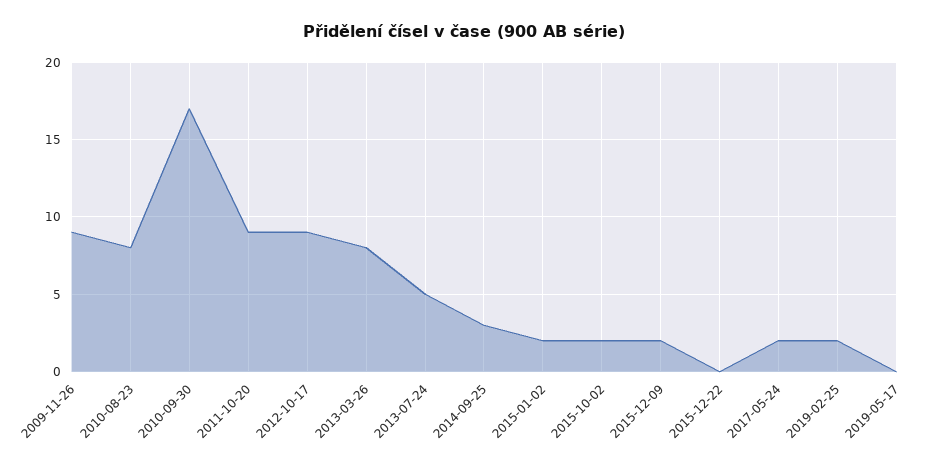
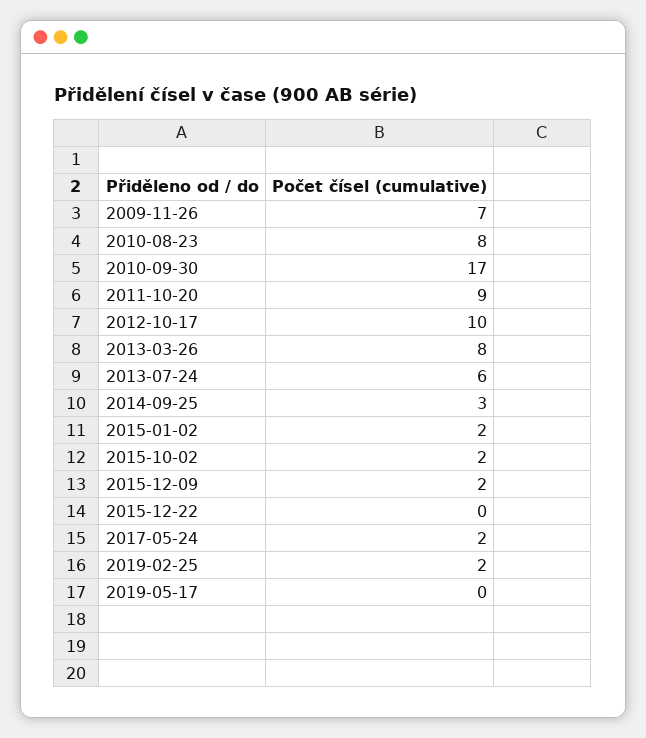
2009-11-26: 9 -> 7
2012-10-17: 9 -> 10
2013-07-24: 5 -> 6

